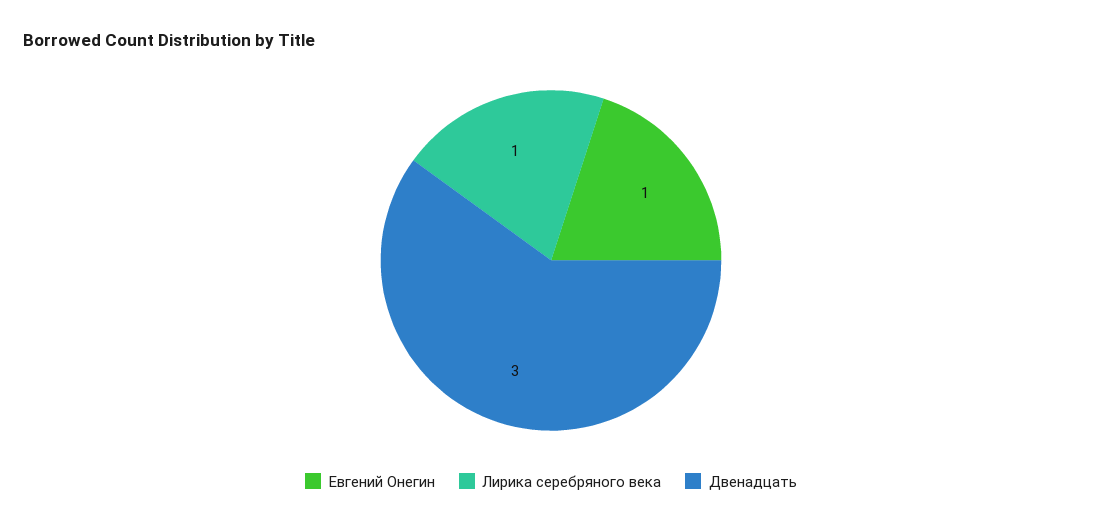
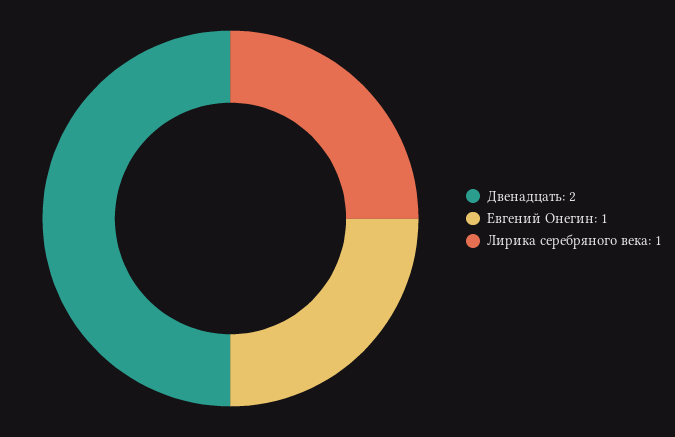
Двенадцать: 3 -> 2

